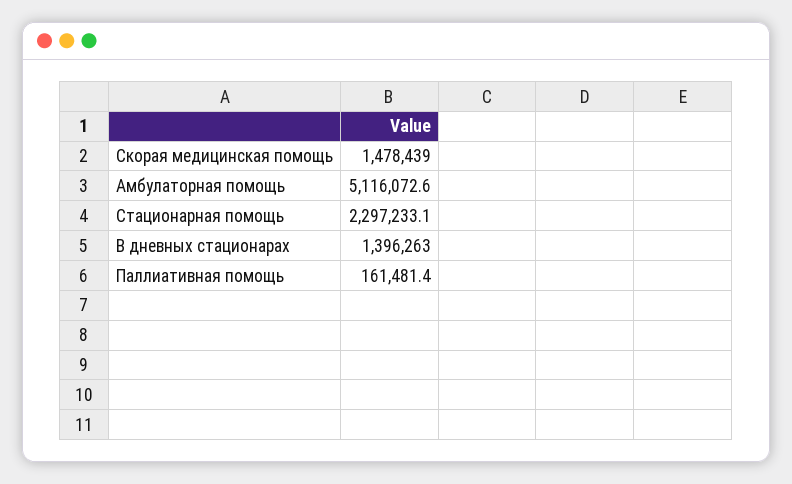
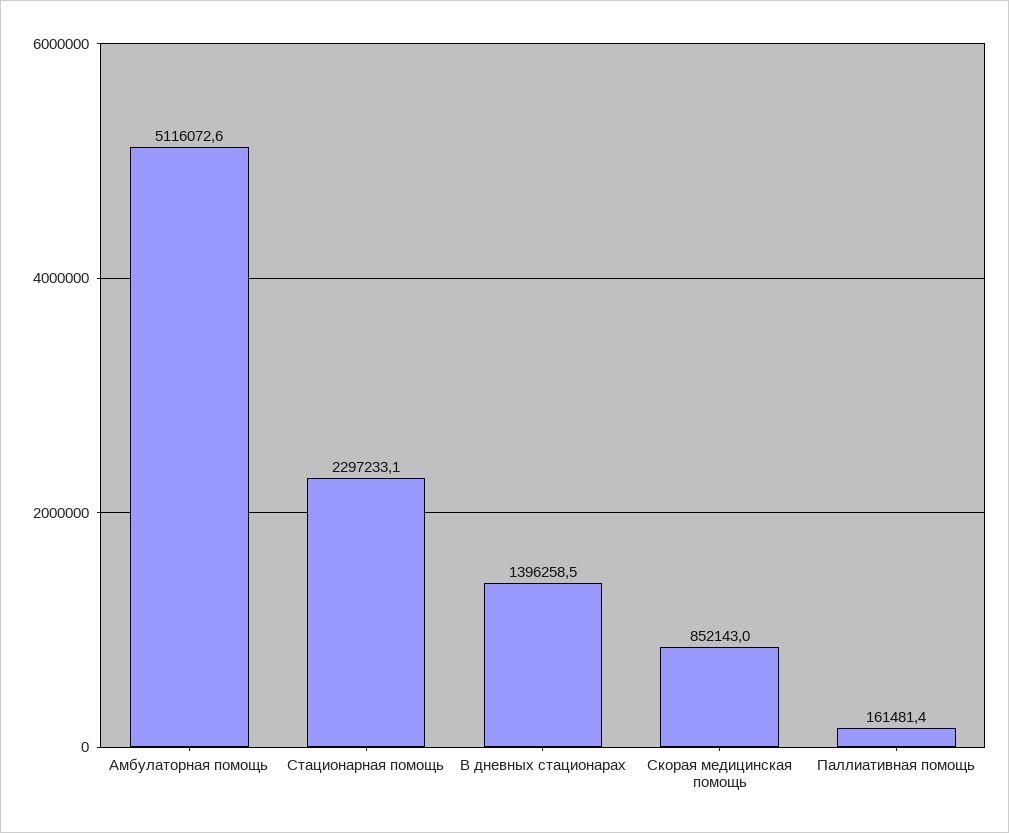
Скорая медицинская помощь: 1478439 -> 852143
В дневных стационарах: 1396263 -> 1396258.5

